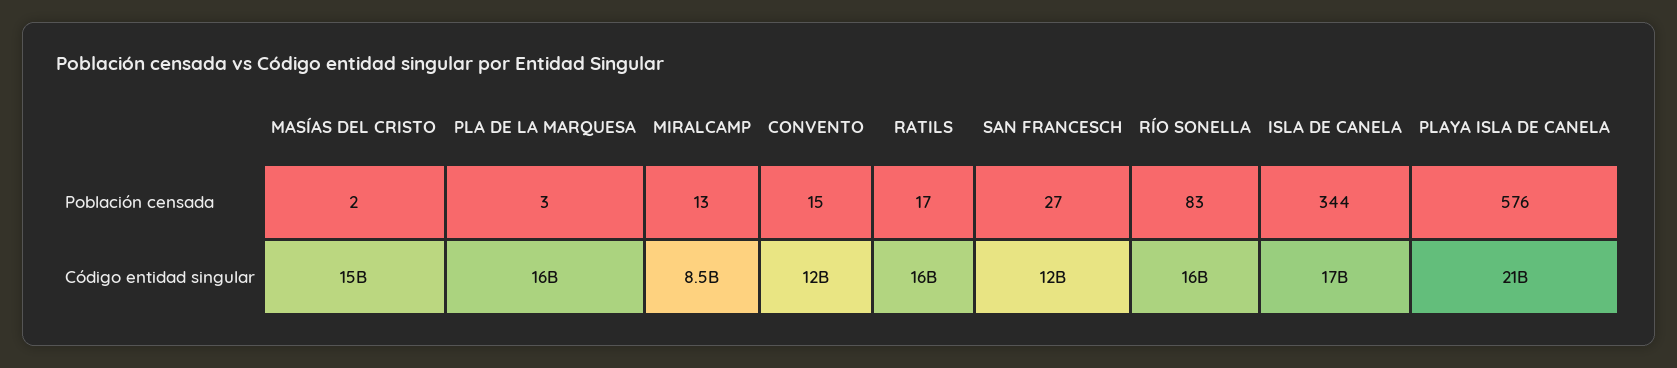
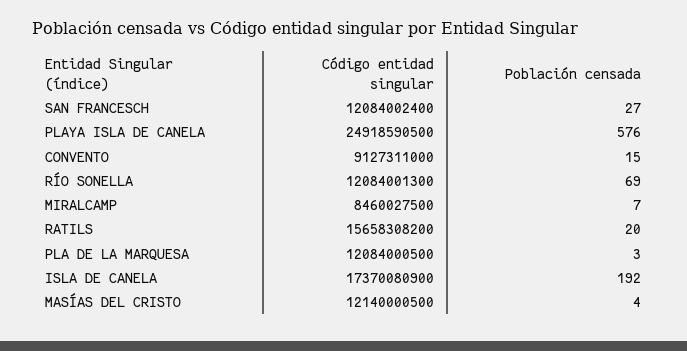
MASÍAS DEL CRISTO, Población censada: 2 -> 4
MIRALCAMP, Población censada: 13 -> 7
RATILS, Población censada: 17 -> 20
RÍO SONELLA, Población censada: 83 -> 69
ISLA DE CANELA, Población censada: 344 -> 192
MASÍAS DEL CRISTO, Código entidad singular: 15000000000 -> 12140000500
PLA DE LA MARQUESA, Código entidad singular: 16000000000 -> 12084000500
CONVENTO, Código entidad singular: 12000000000 -> 9127311000
RÍO SONELLA, Código entidad singular: 16000000000 -> 12084001300
PLAYA ISLA DE CANELA, Código entidad singular: 21000000000 -> 24918590500

